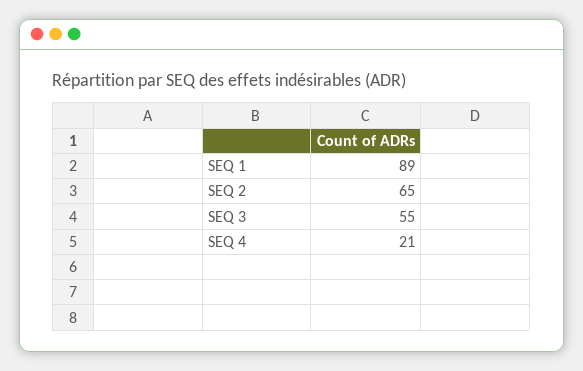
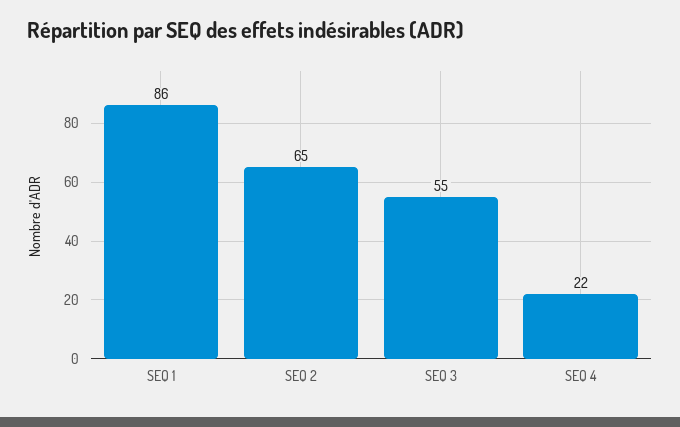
SEQ 1: 89 -> 86
SEQ 4: 21 -> 22

